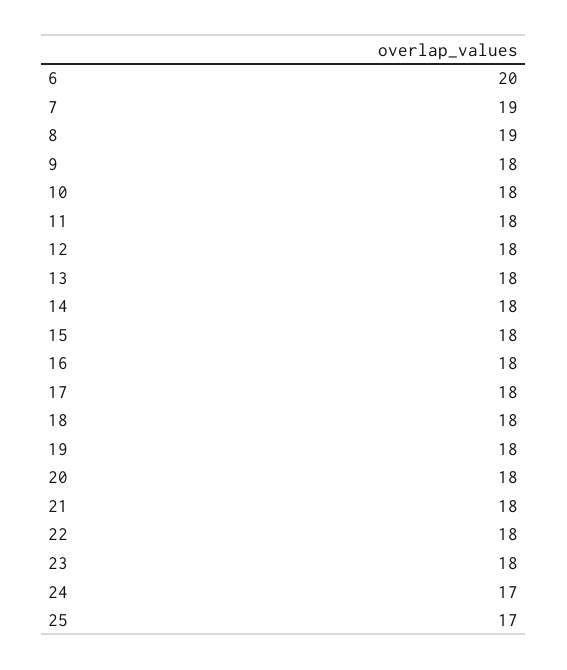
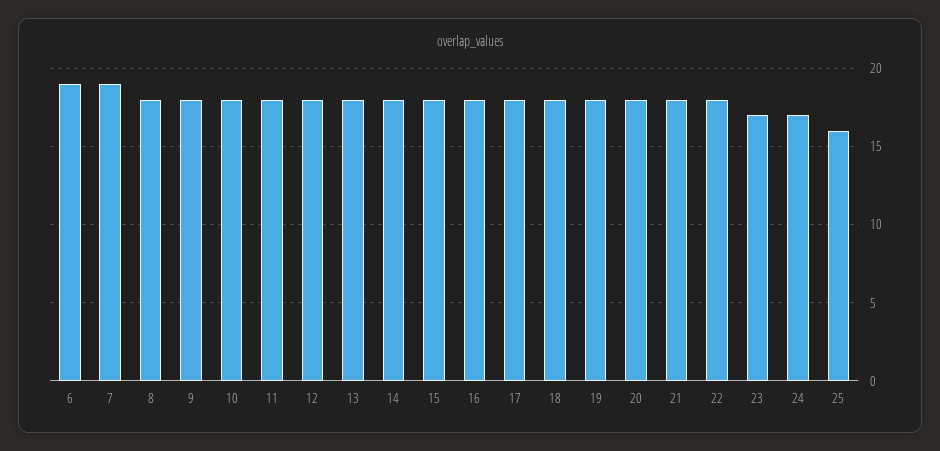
6: 20 -> 19
8: 19 -> 18
23: 18 -> 17
25: 17 -> 16

